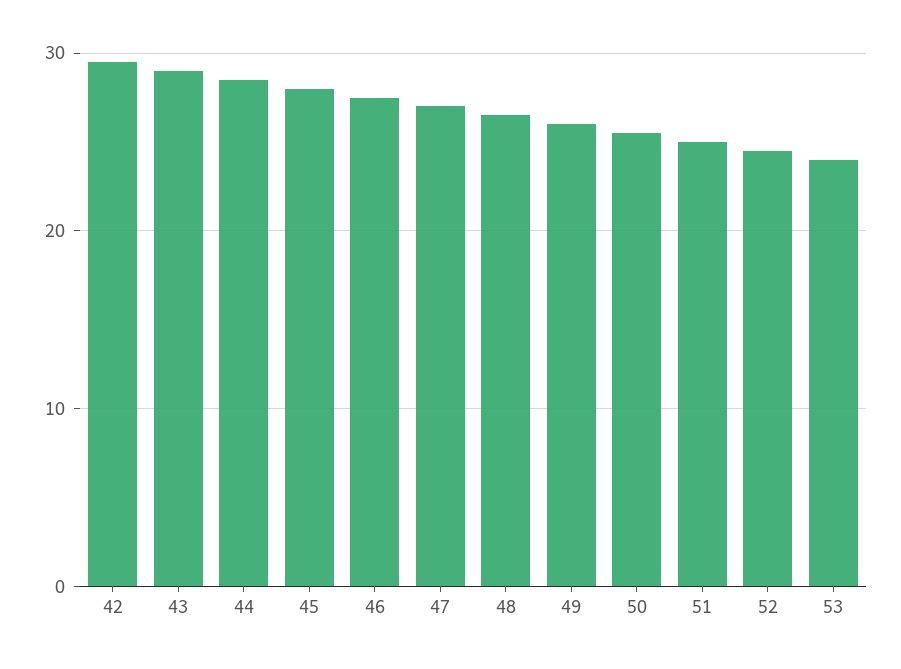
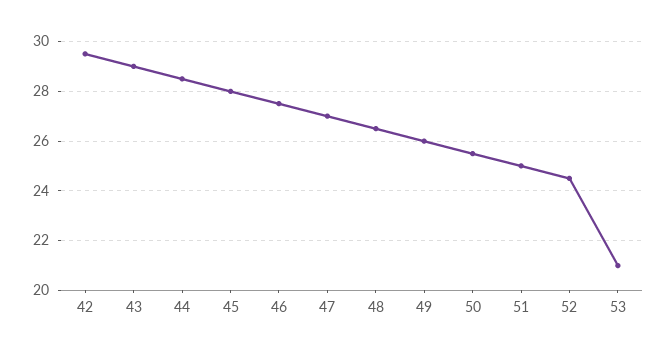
53: 24 -> 21

